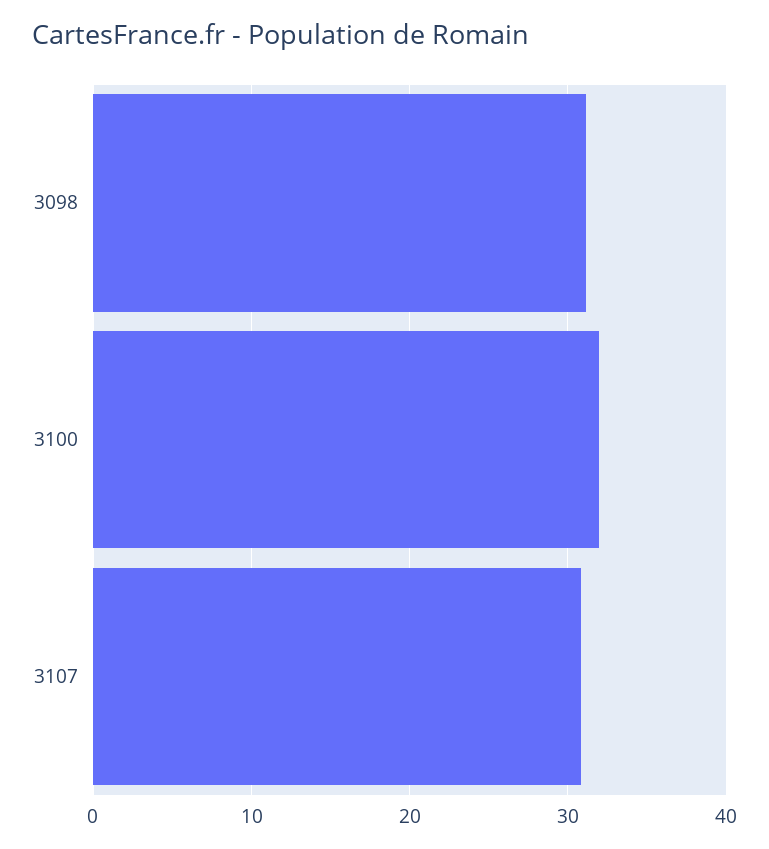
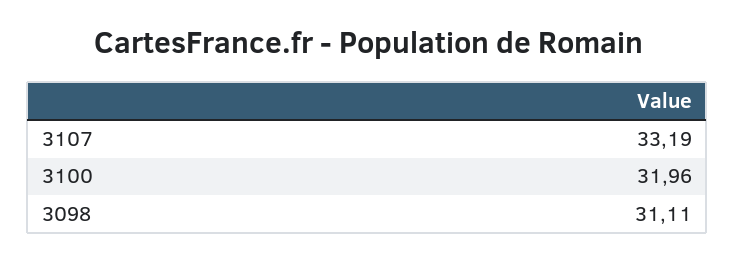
3107: 31 -> 33.19

